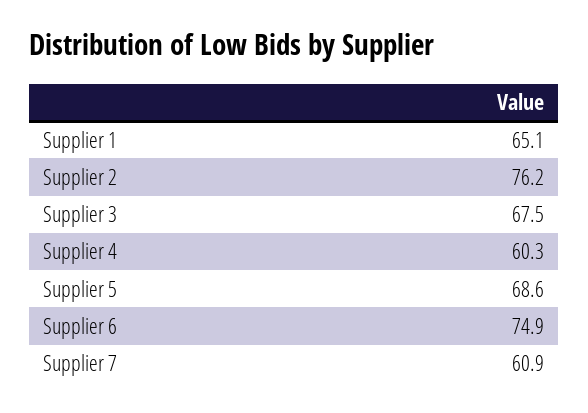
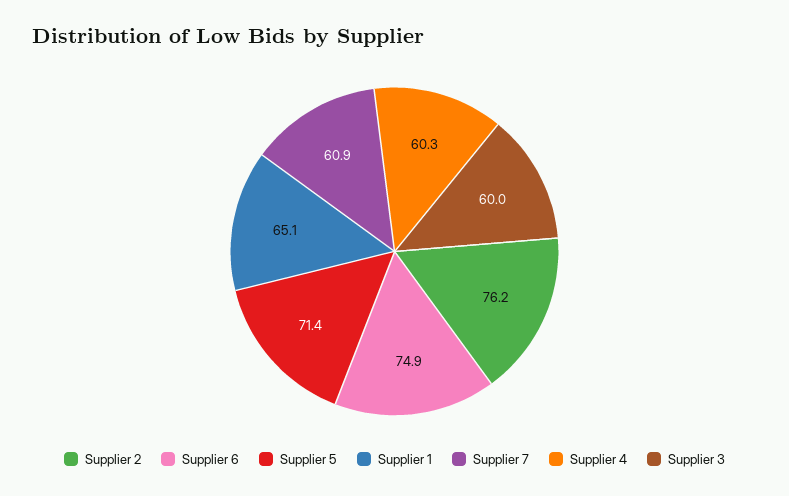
Supplier 3: 67.5 -> 60
Supplier 5: 68.6 -> 71.4

